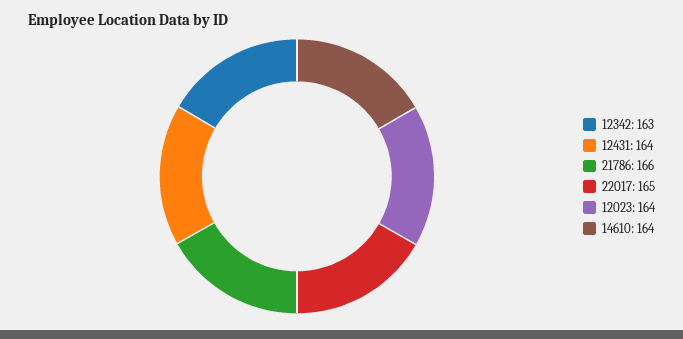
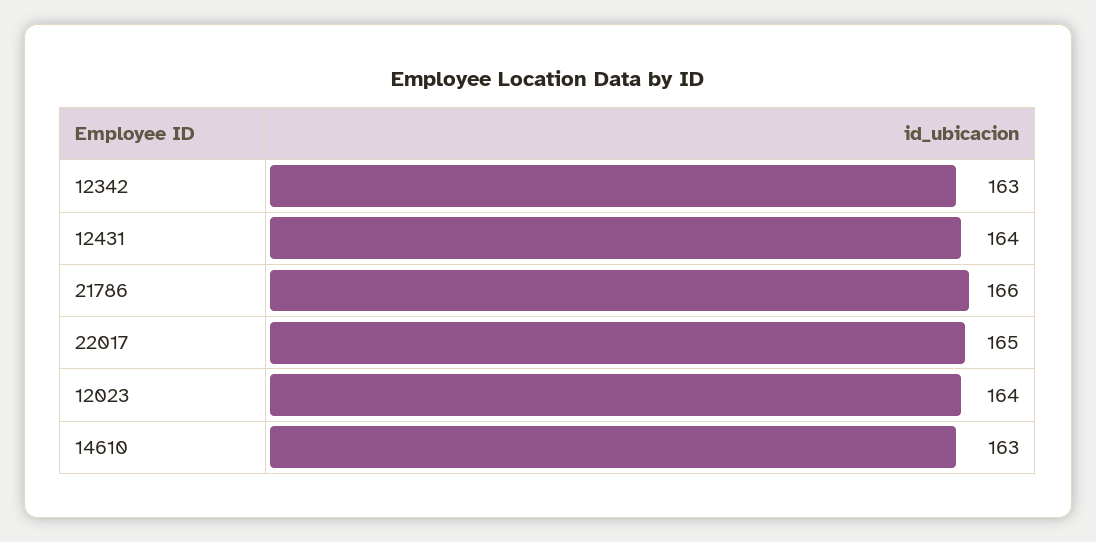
14610: 164 -> 163

